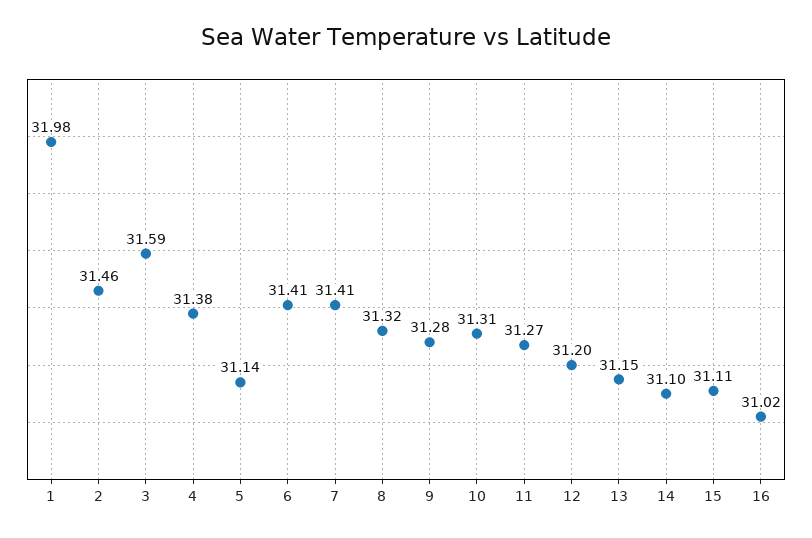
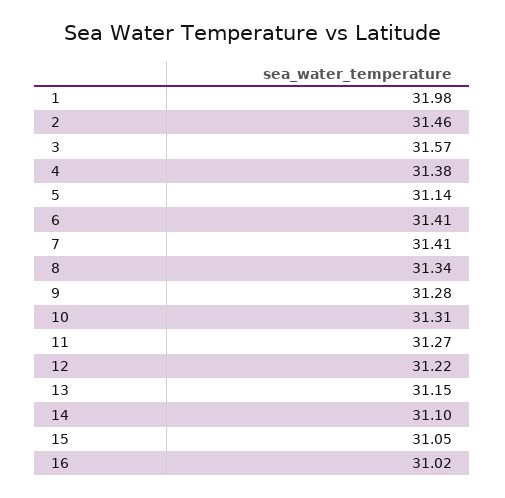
3: 31.59 -> 31.57
8: 31.32 -> 31.34
12: 31.2 -> 31.22
15: 31.11 -> 31.05

